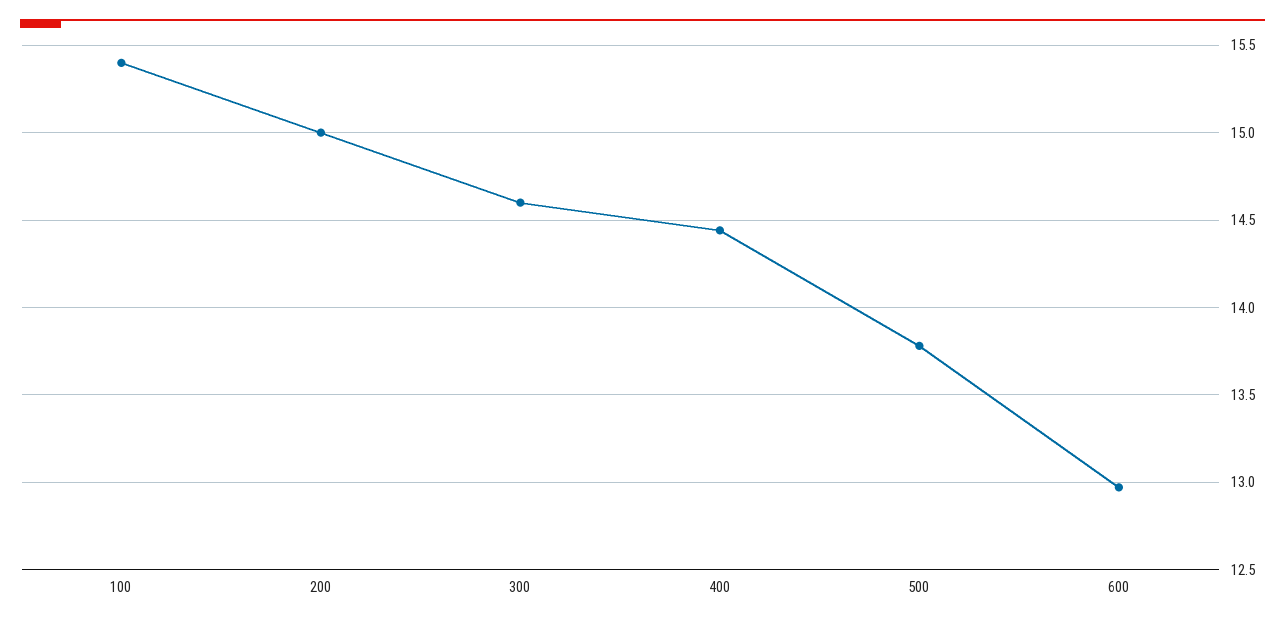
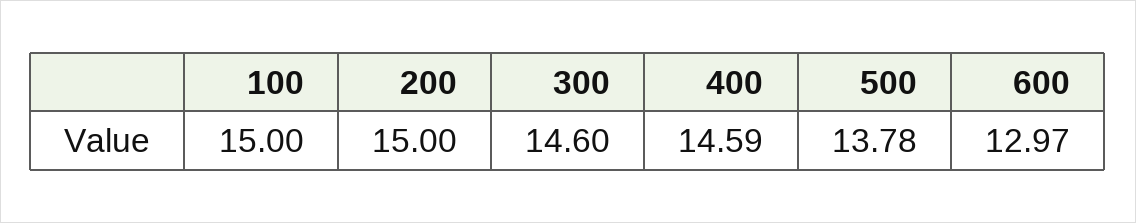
100: 15.4 -> 15
400: 14.45 -> 14.59

